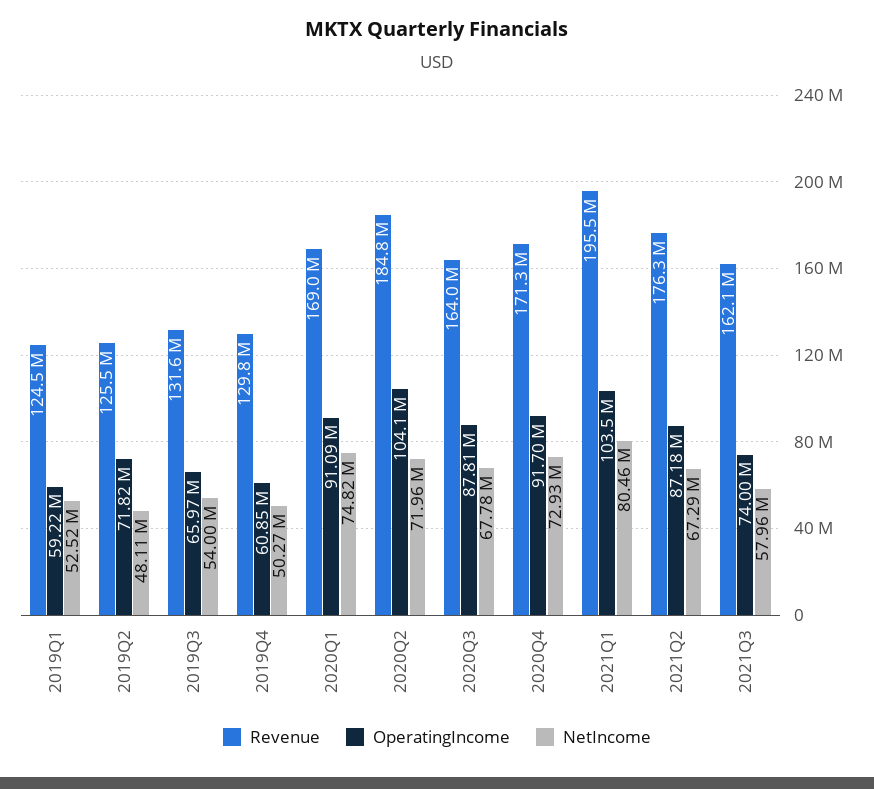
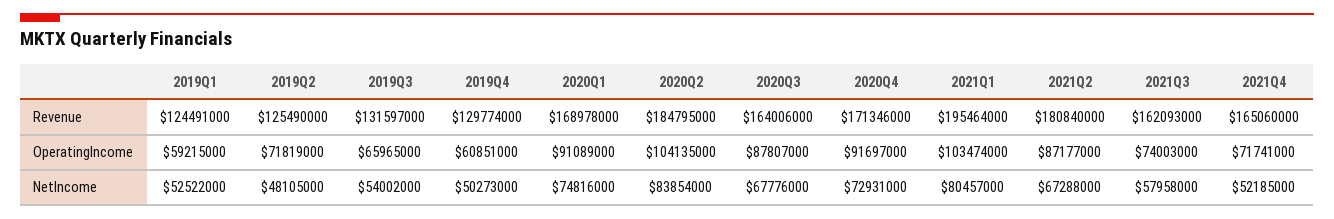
NetIncome, 2020Q2: 71960000 -> 83854000
Revenue, 2021Q2: 176300000 -> 180840000
Revenue, 2021Q4: none -> 165060000
OperatingIncome, 2021Q4: none -> 71741000
NetIncome, 2021Q4: none -> 52185000

